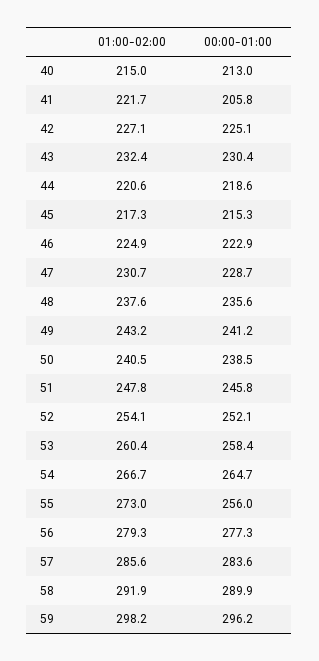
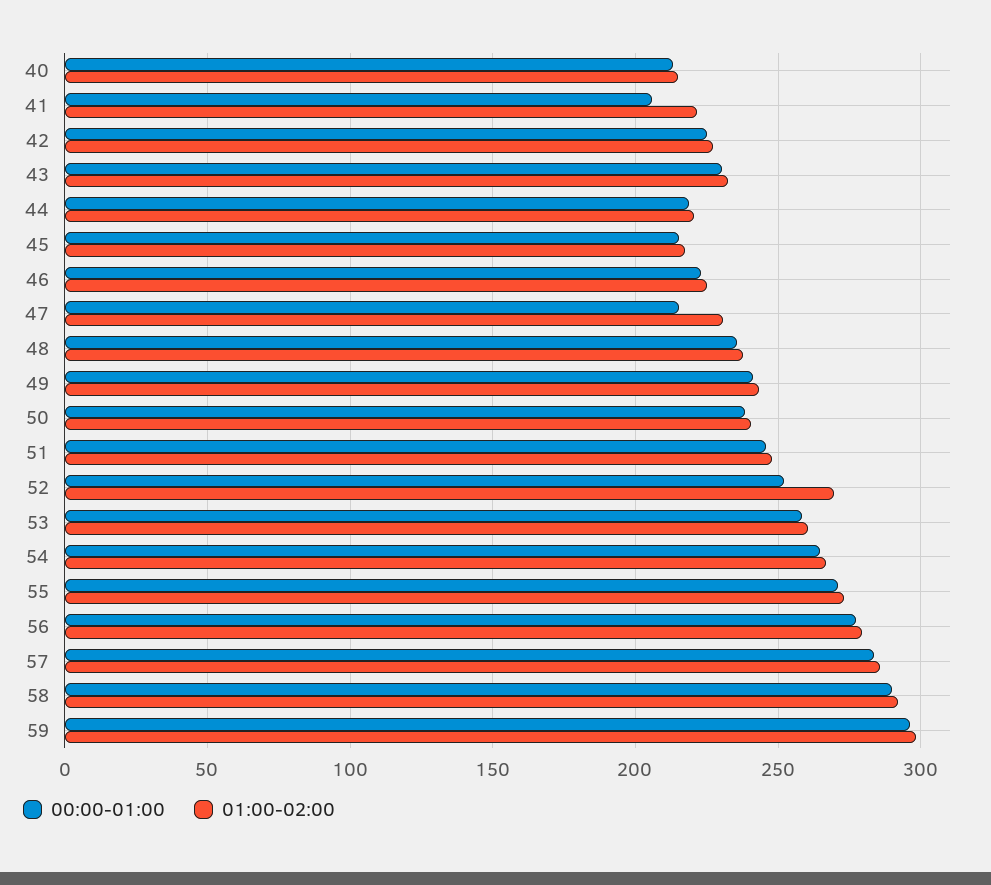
00:00-01:00, 47: 228.7 -> 215
01:00-02:00, 52: 254.1 -> 270
00:00-01:00, 55: 256 -> 270

